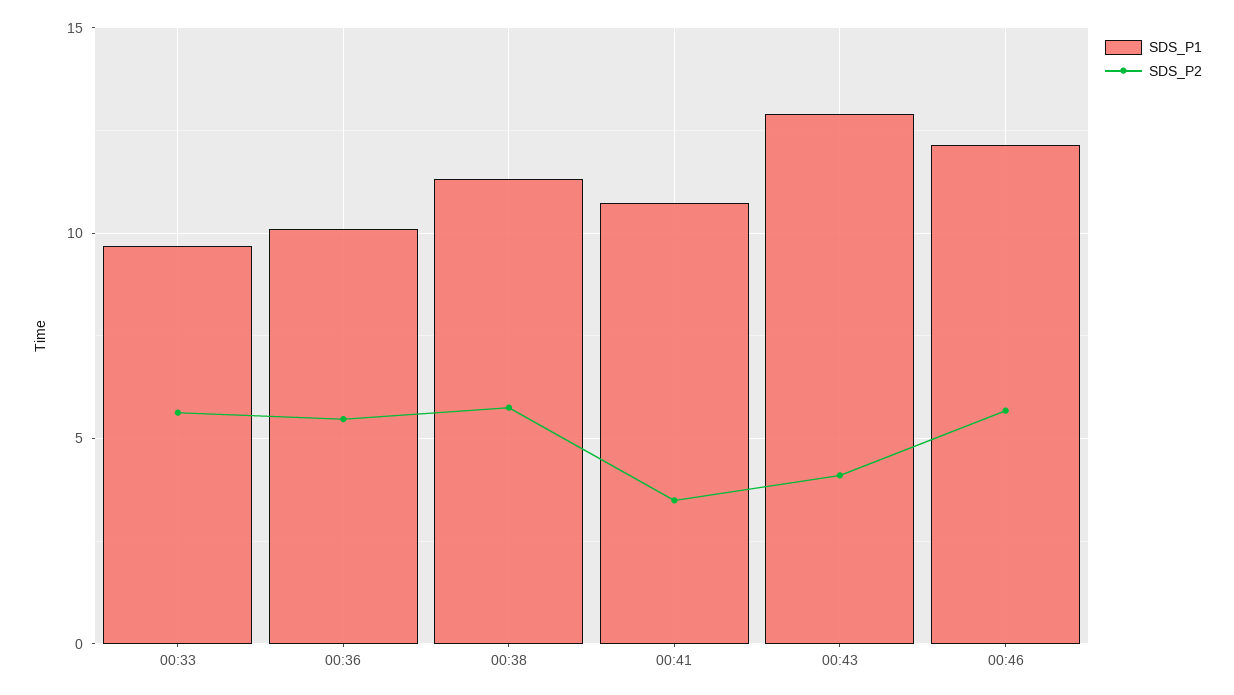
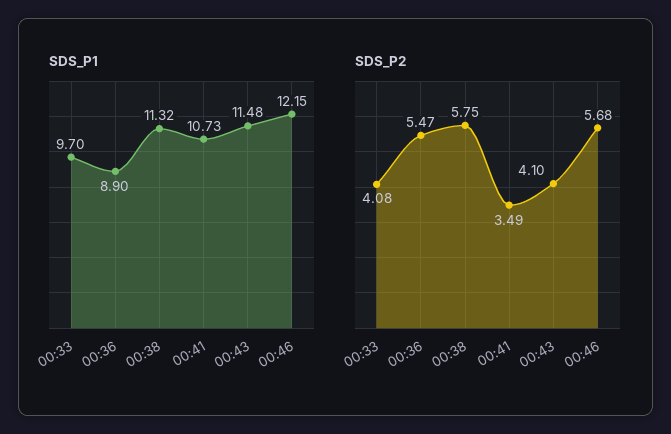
SDS_P2, 00:33: 5.5 -> 4.08
SDS_P1, 00:36: 10 -> 8.9
SDS_P1, 00:43: 13 -> 11.48

